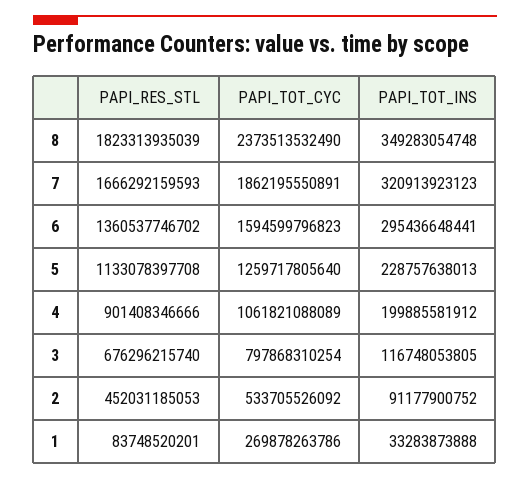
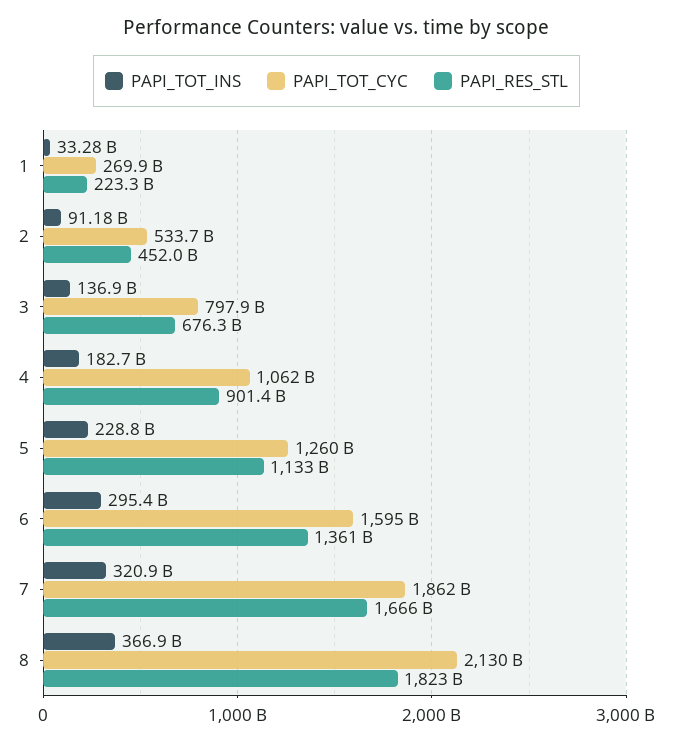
PAPI_TOT_CYC, 8: 2373513532490 -> 2130000000000
PAPI_TOT_INS, 8: 349283054748 -> 366900000000
PAPI_TOT_INS, 4: 199885581912 -> 182700000000
PAPI_TOT_INS, 3: 116748053805 -> 136900000000
PAPI_RES_STL, 1: 83748520201 -> 223300000000

